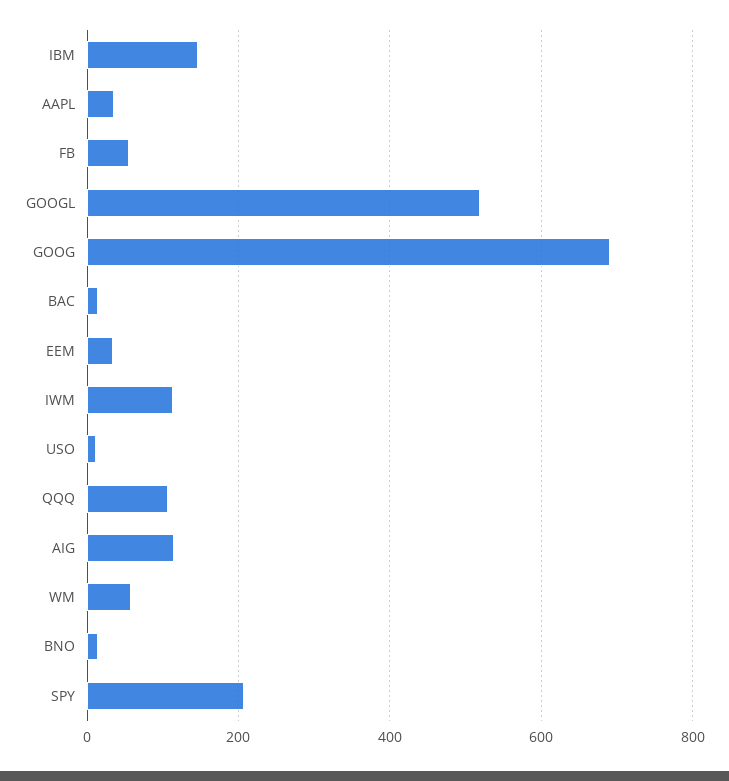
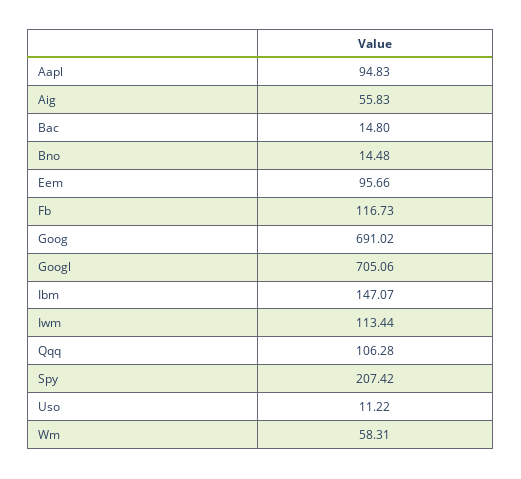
AAPL: 40 -> 94.83
FB: 60 -> 116.73
GOOGL: 520 -> 705.06
EEM: 40 -> 95.66
AIG: 120 -> 55.83

